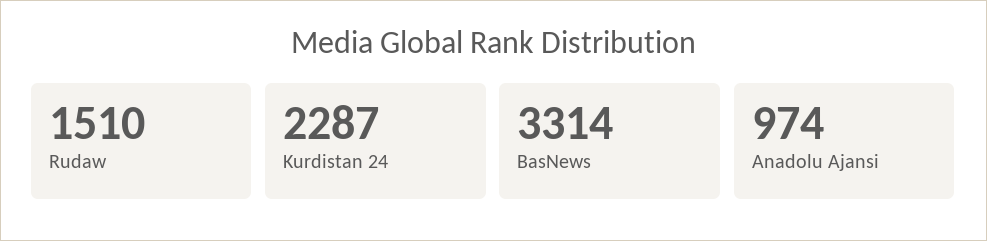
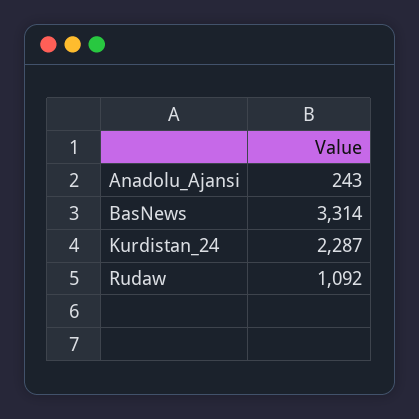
Rudaw: 1510 -> 1092
Anadolu Ajansi: 974 -> 243

